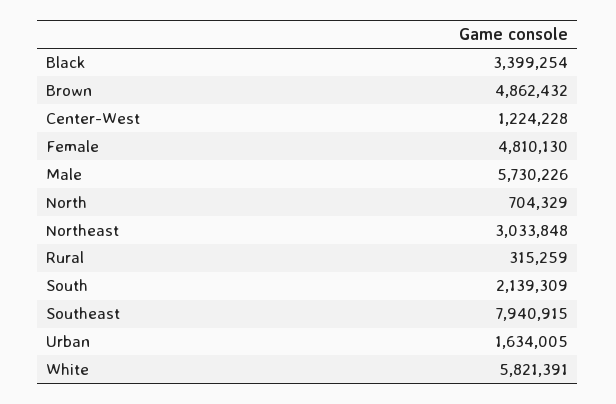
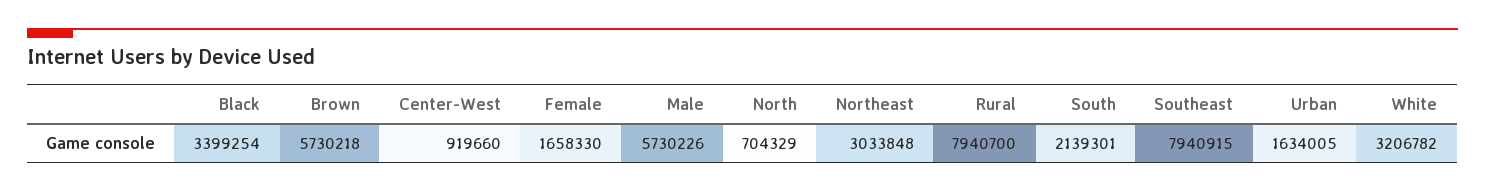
Brown: 4862432 -> 5730218
Center-West: 1224228 -> 919660
Female: 4810130 -> 1658330
Rural: 315259 -> 7940700
South: 2139309 -> 2139301
White: 5821391 -> 3206782

